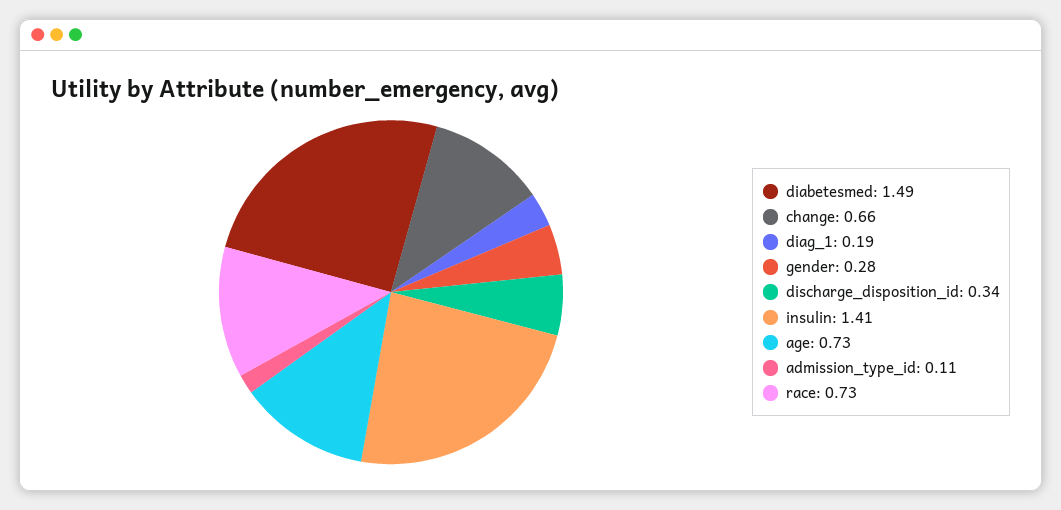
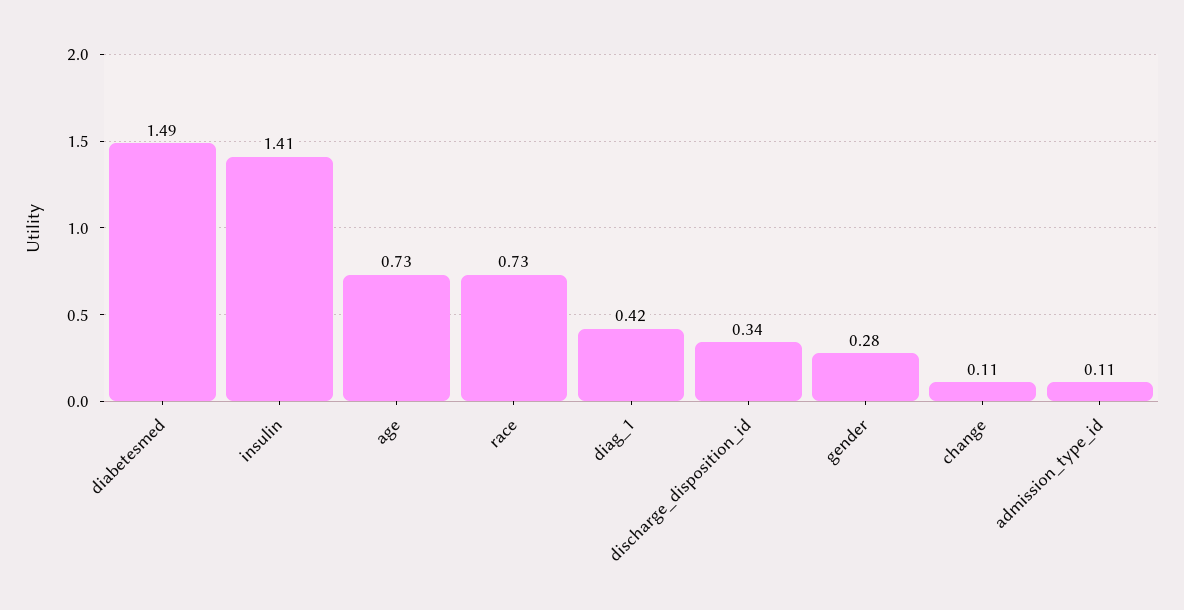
change: 0.66 -> 0.11
diag_1: 0.19 -> 0.42

